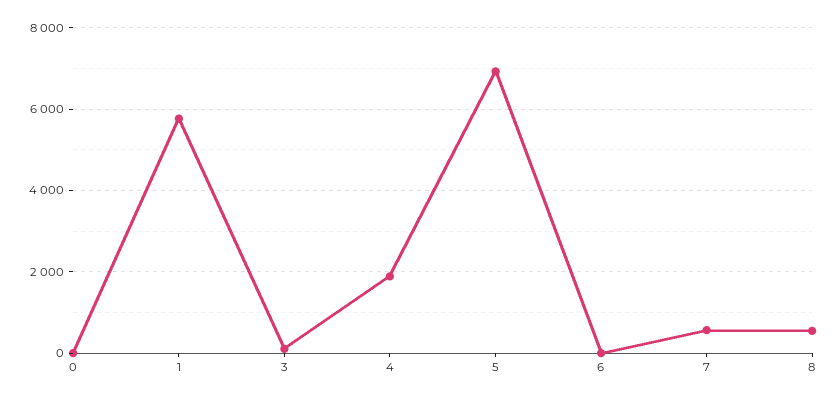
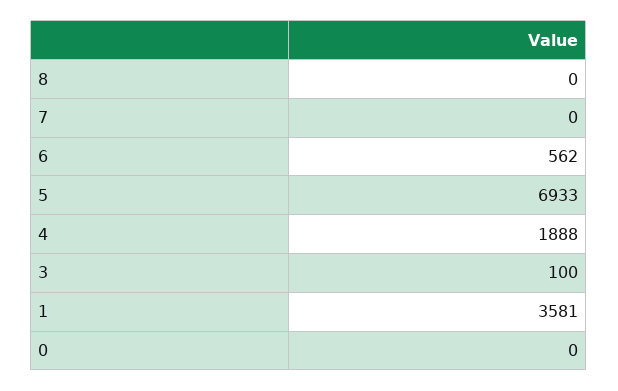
1: 5800 -> 3581
6: 0 -> 562
7: 600 -> 0
8: 600 -> 0

